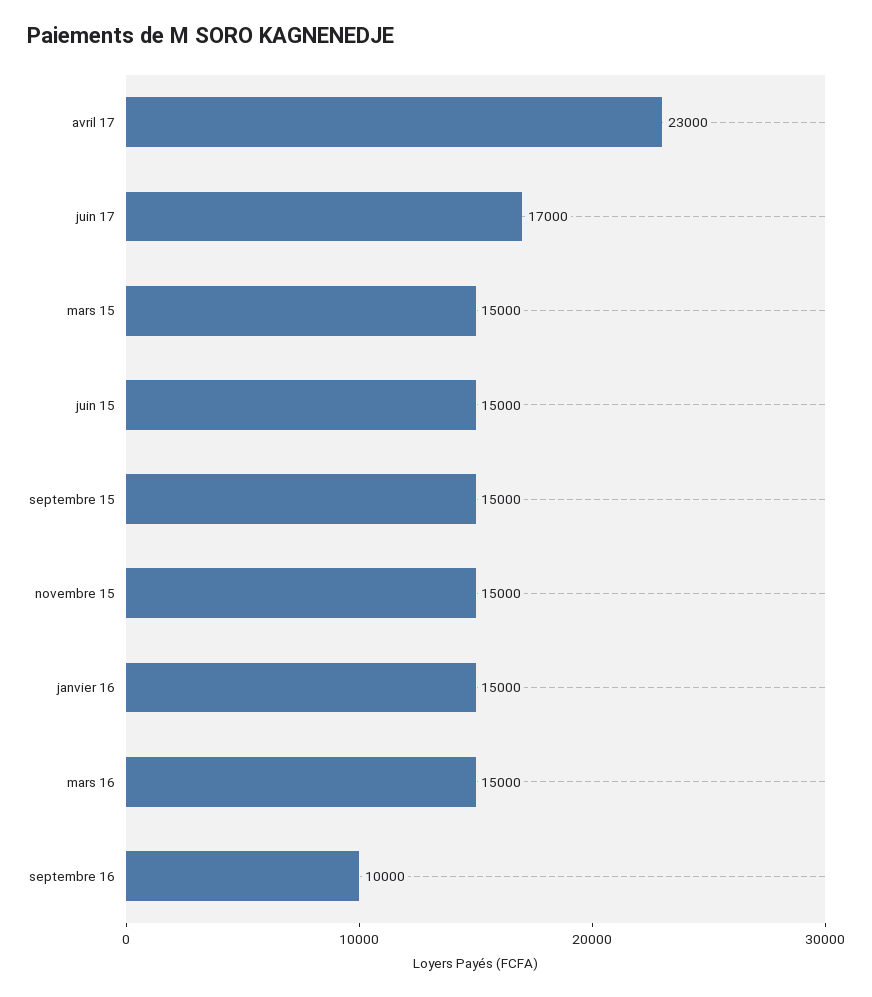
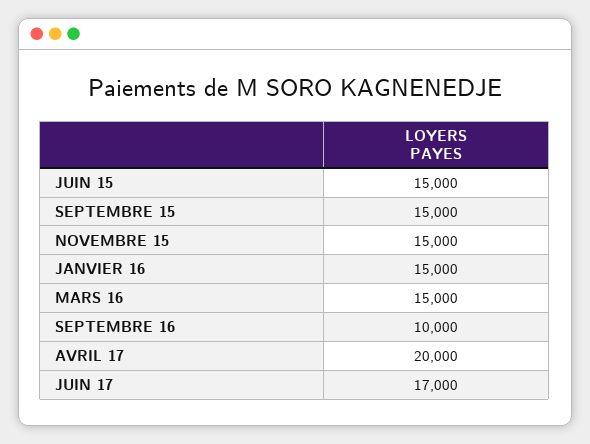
avril 17: 23000 -> 20000
mars 15: 15000 -> none

